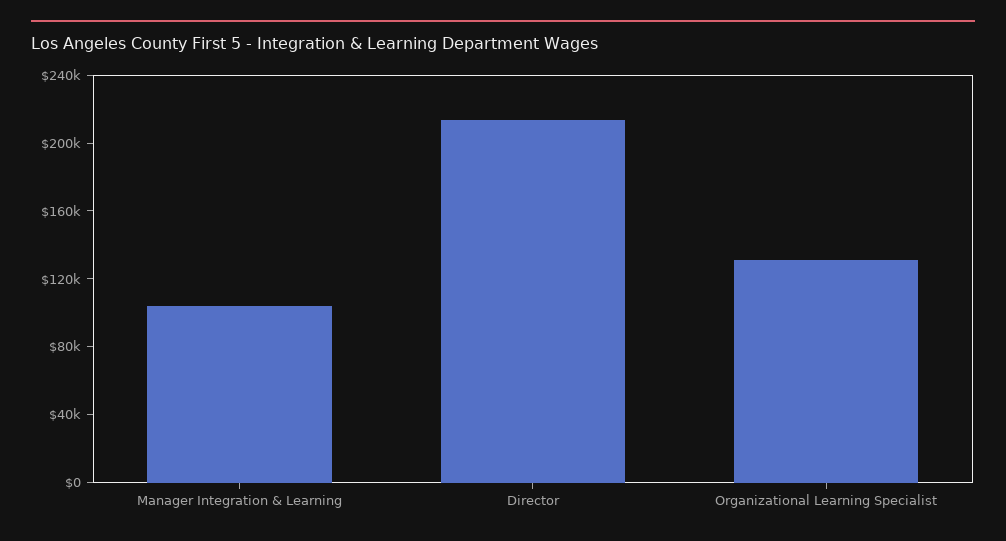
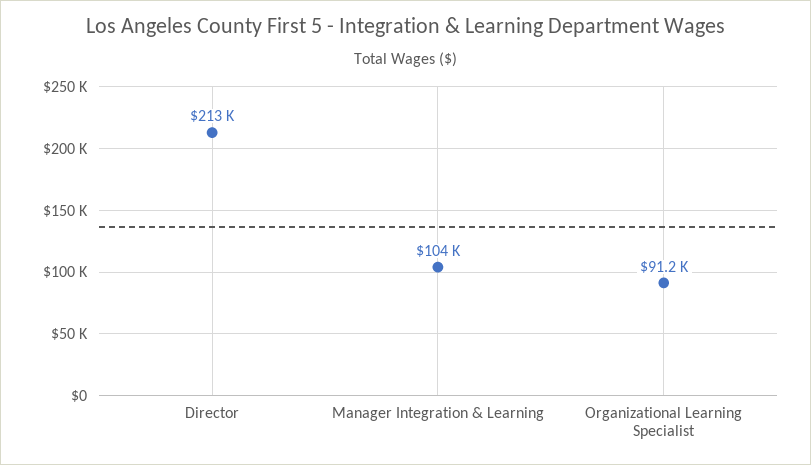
Organizational Learning Specialist: 130000 -> 91200

